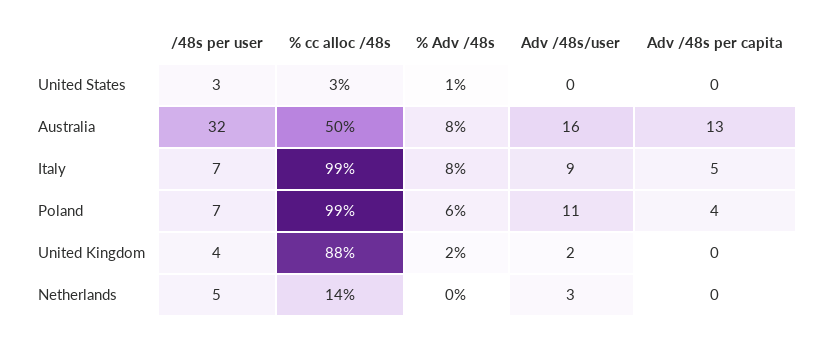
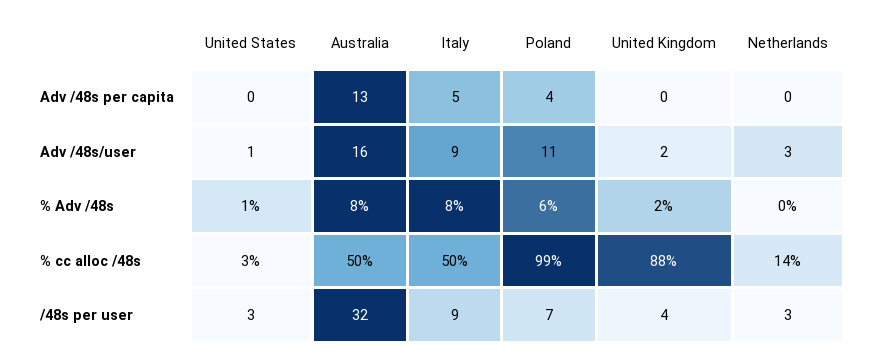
Adv /48s/user, United States: 0 -> 1
/48s per user, Italy: 7 -> 9
% cc alloc /48s, Italy: 99 -> 50
/48s per user, Netherlands: 5 -> 3

